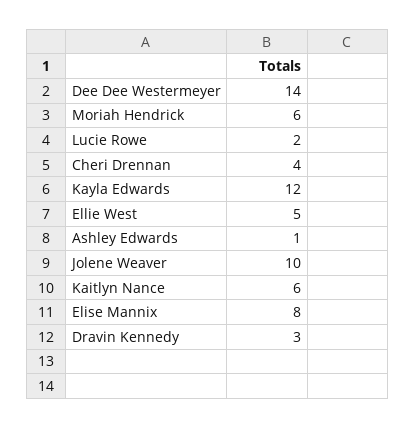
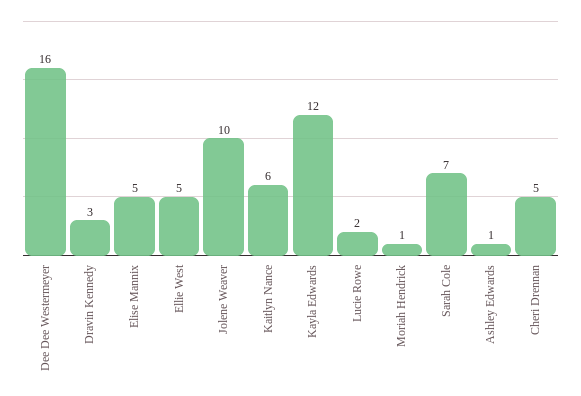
Dee Dee Westermeyer: 14 -> 16
Moriah Hendrick: 6 -> 1
Cheri Drennan: 4 -> 5
Elise Mannix: 8 -> 5
Sarah Cole: none -> 7

